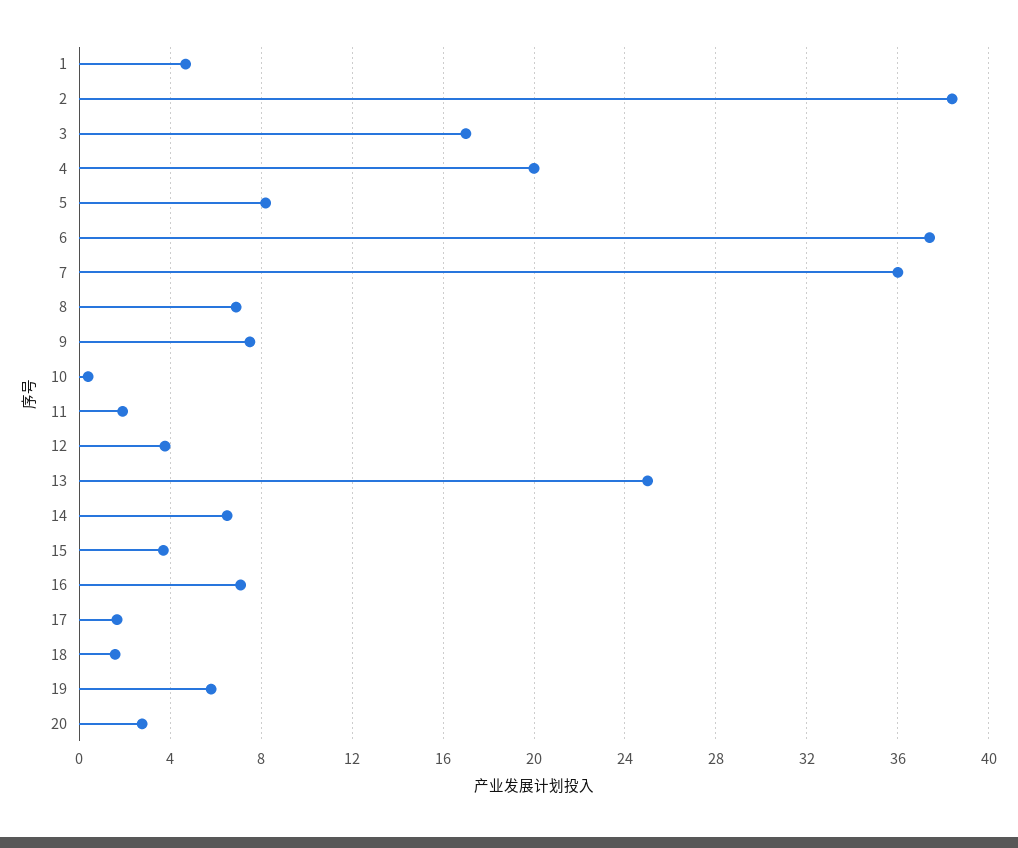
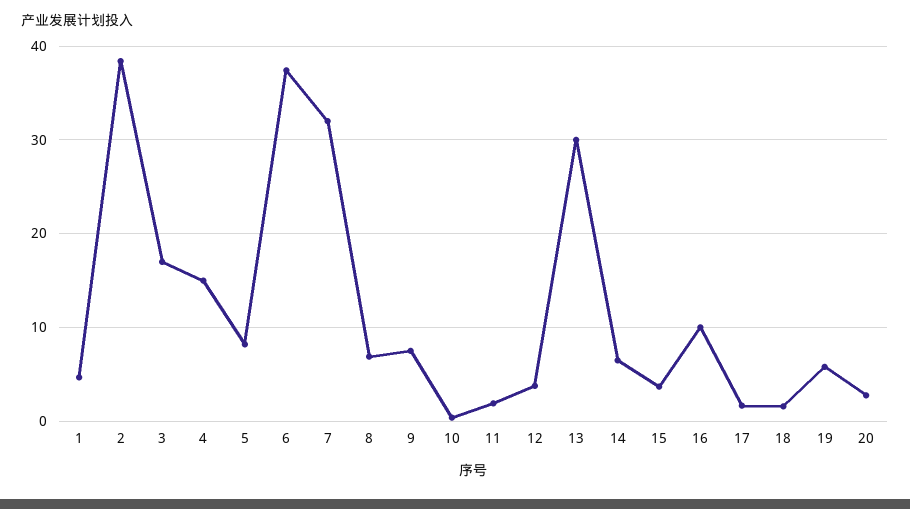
4: 20 -> 15
7: 36 -> 32
13: 25 -> 30
16: 7 -> 10

